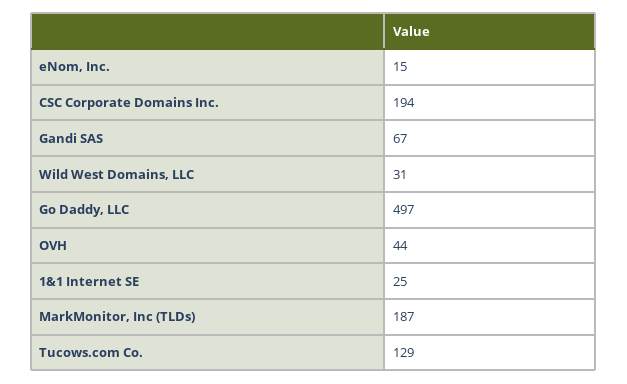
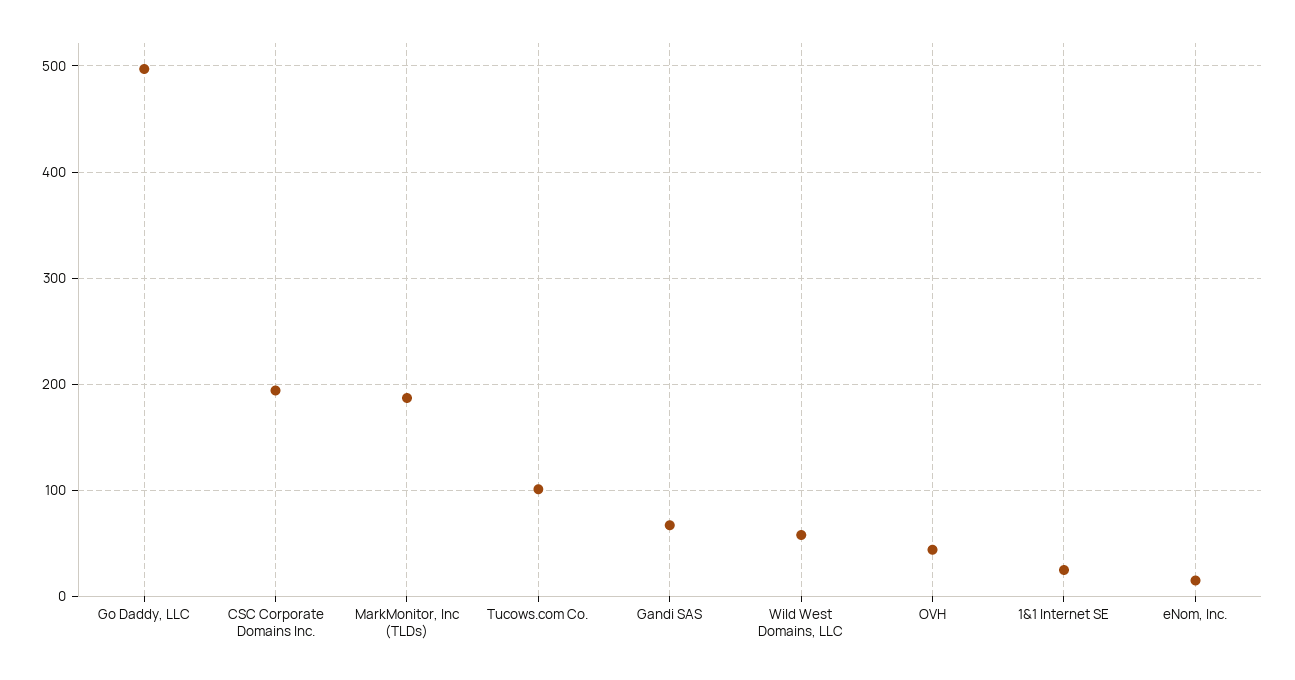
Wild West Domains, LLC: 31 -> 60
Tucows.com Co.: 129 -> 100

